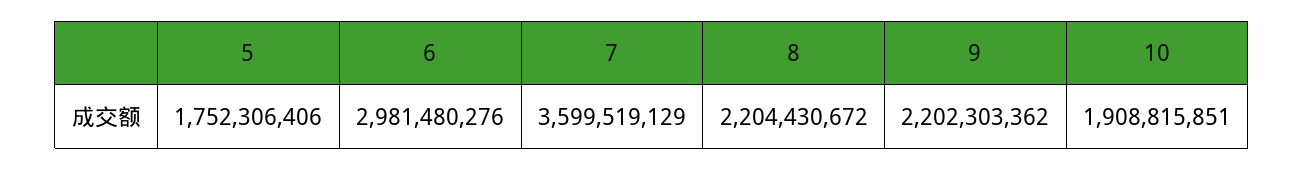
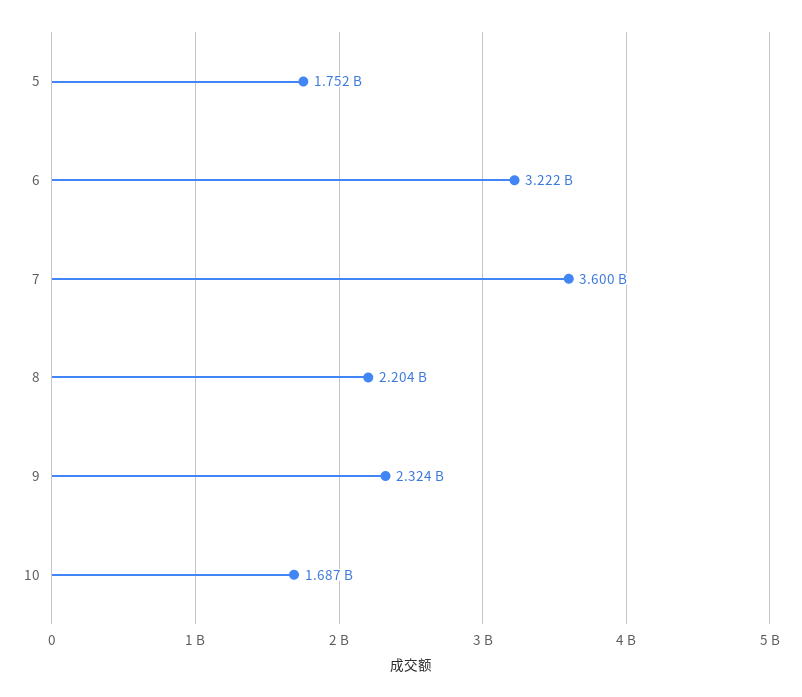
6: 2981480276 -> 3222000000
9: 2202303362 -> 2324000000
10: 1908815851 -> 1687000000

